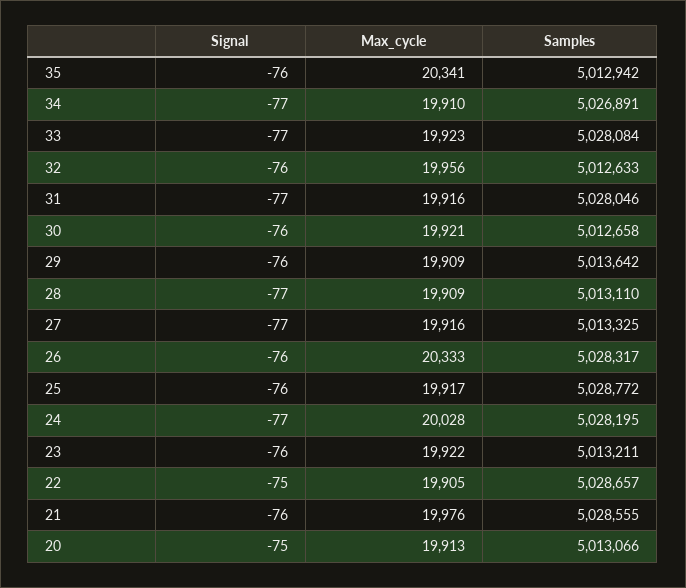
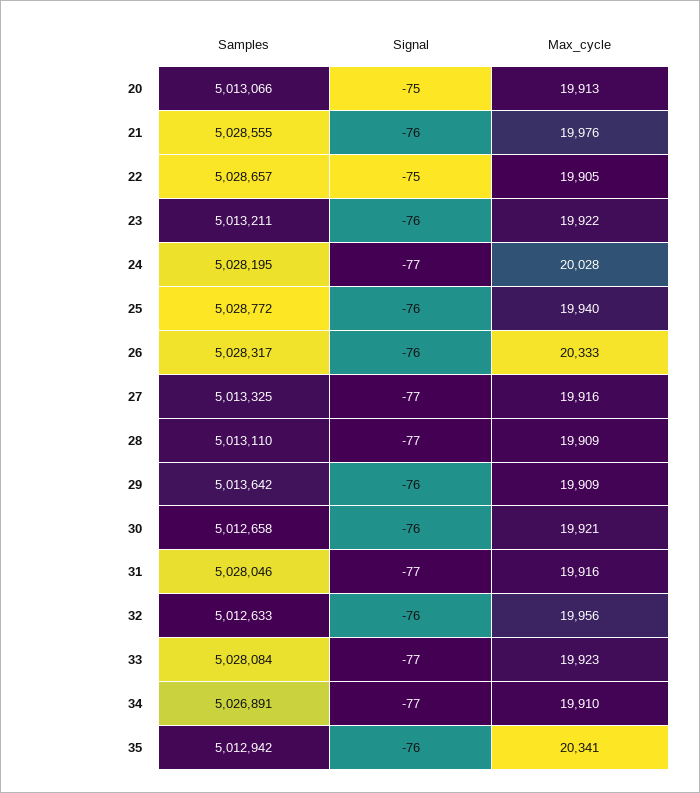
Max_cycle, 25: 19917 -> 19940

